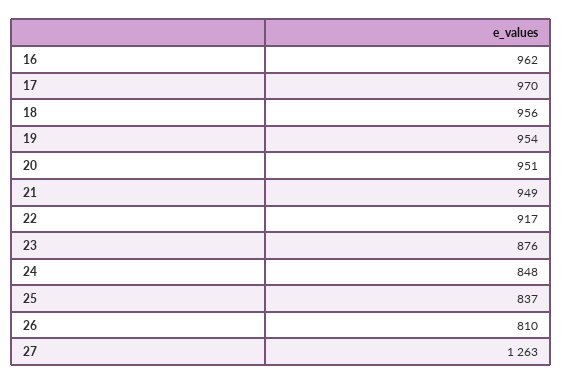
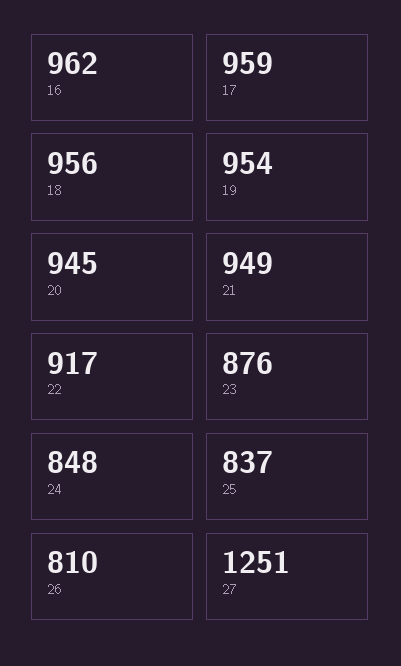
17: 970 -> 959
20: 951 -> 945
27: 1263 -> 1251

